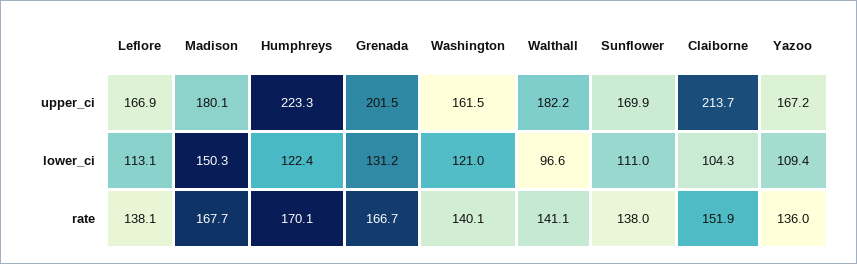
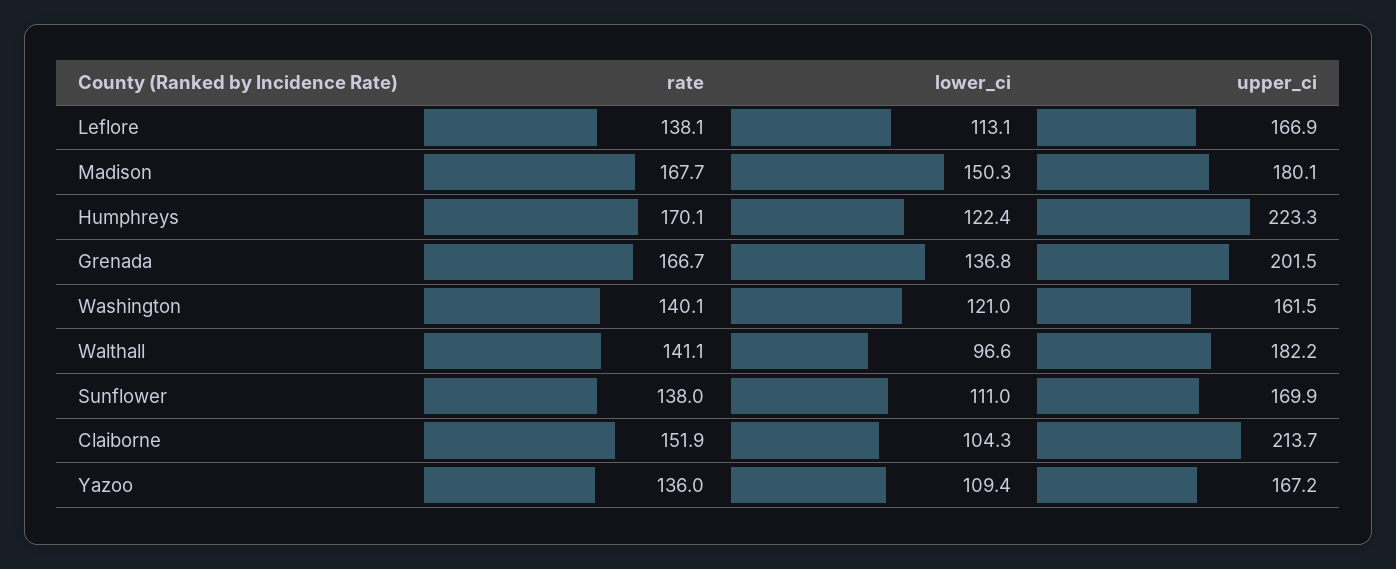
Grenada, lower_ci: 131.2 -> 136.8

